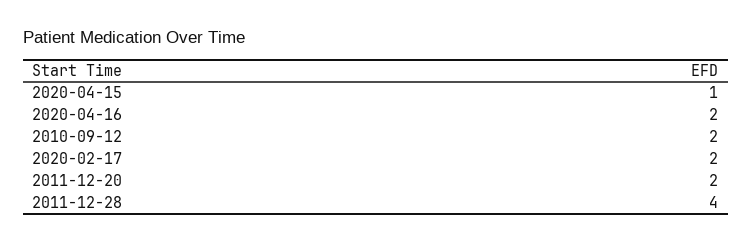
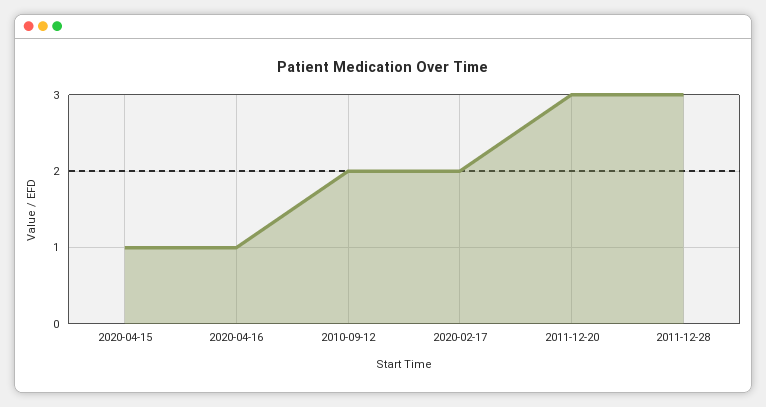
2020-04-16: 2 -> 1
2011-12-20: 2 -> 3
2011-12-28: 4 -> 3

